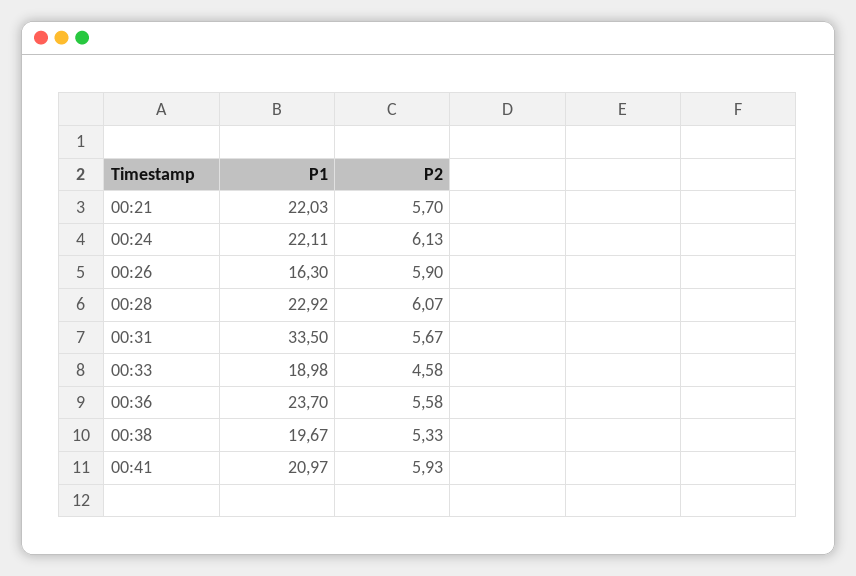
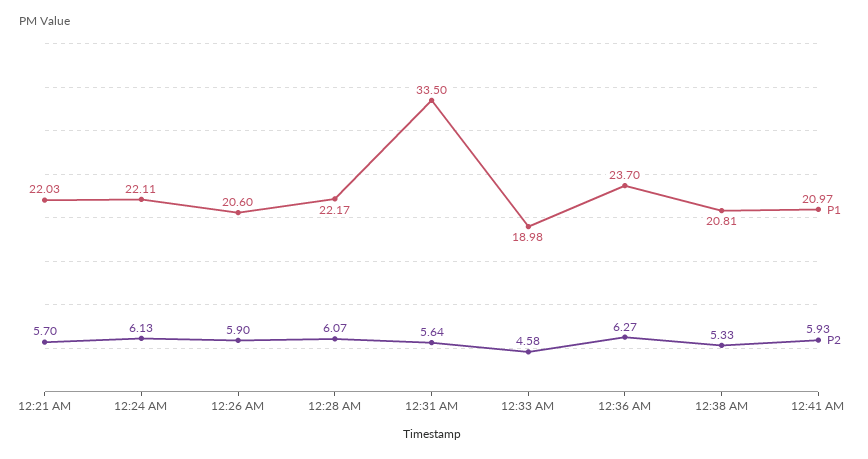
P1, 00:26: 16.3 -> 20.6
P1, 00:28: 22.92 -> 22.17
P2, 00:31: 5.67 -> 5.64
P2, 00:36: 5.58 -> 6.27
P1, 00:38: 19.67 -> 20.81

